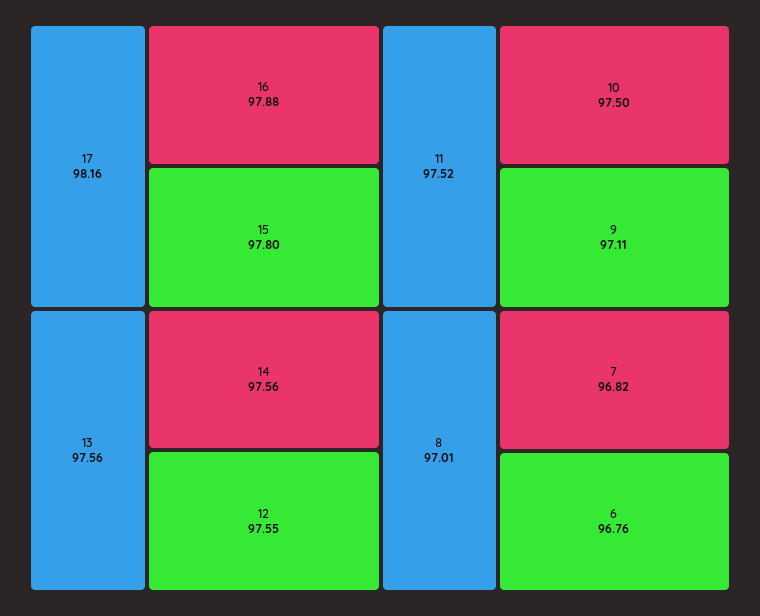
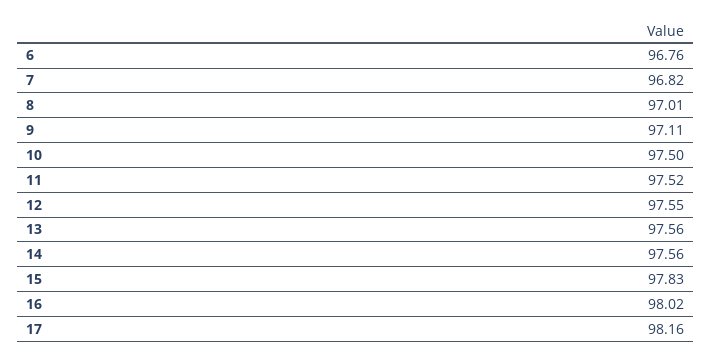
16: 97.88 -> 98.02
15: 97.8 -> 97.83

